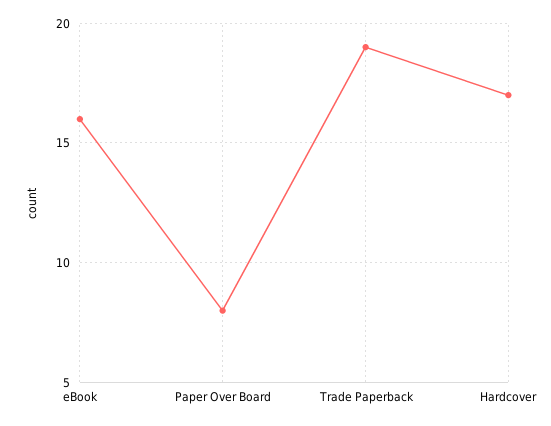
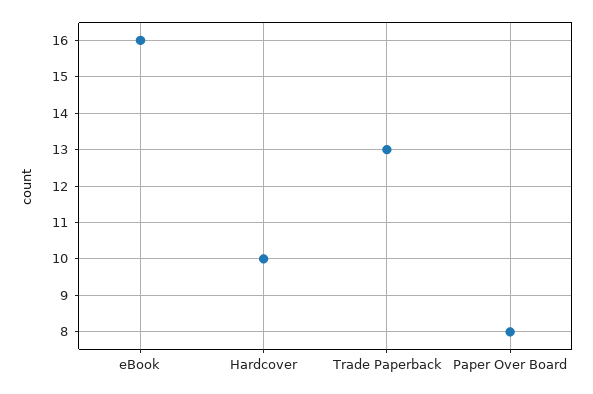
Trade Paperback: 19 -> 13
Hardcover: 17 -> 10

